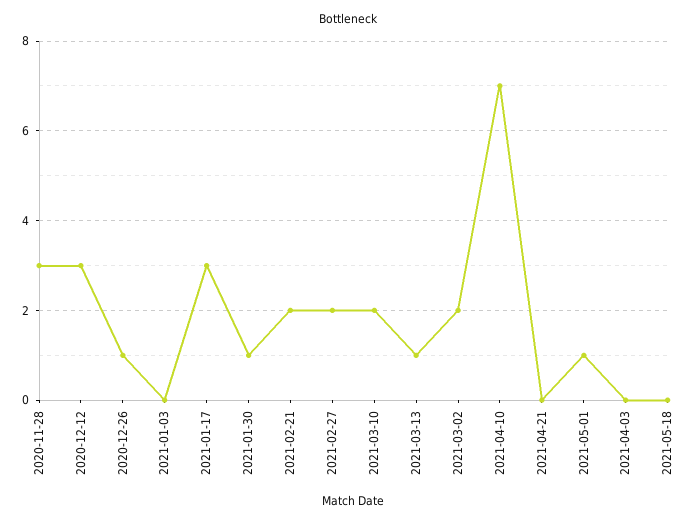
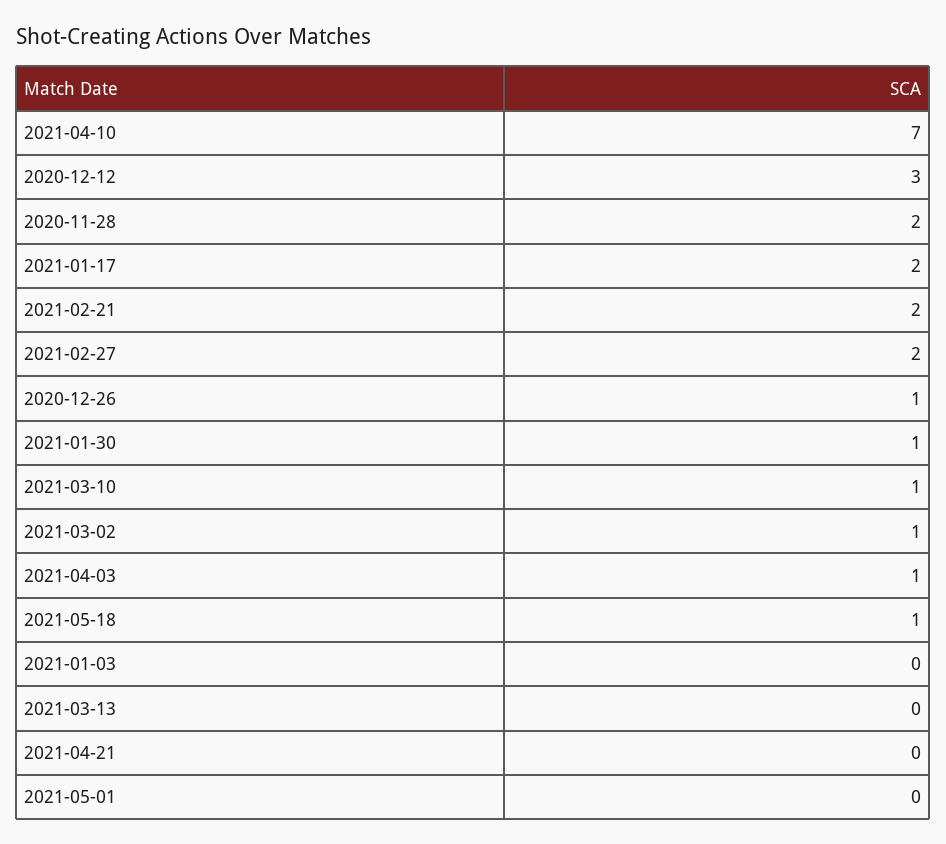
2020-11-28: 3 -> 2
2021-01-17: 3 -> 2
2021-03-10: 2 -> 1
2021-03-13: 1 -> 0
2021-03-02: 2 -> 1
2021-05-01: 1 -> 0
2021-04-03: 0 -> 1
2021-05-18: 0 -> 1

